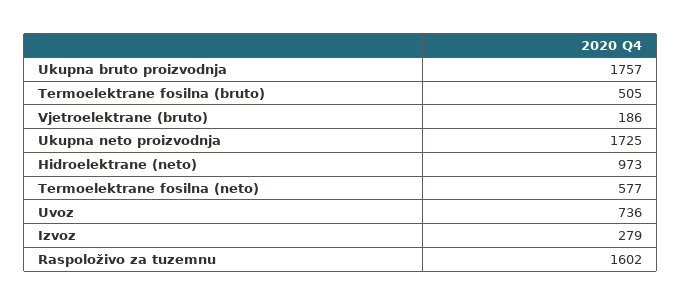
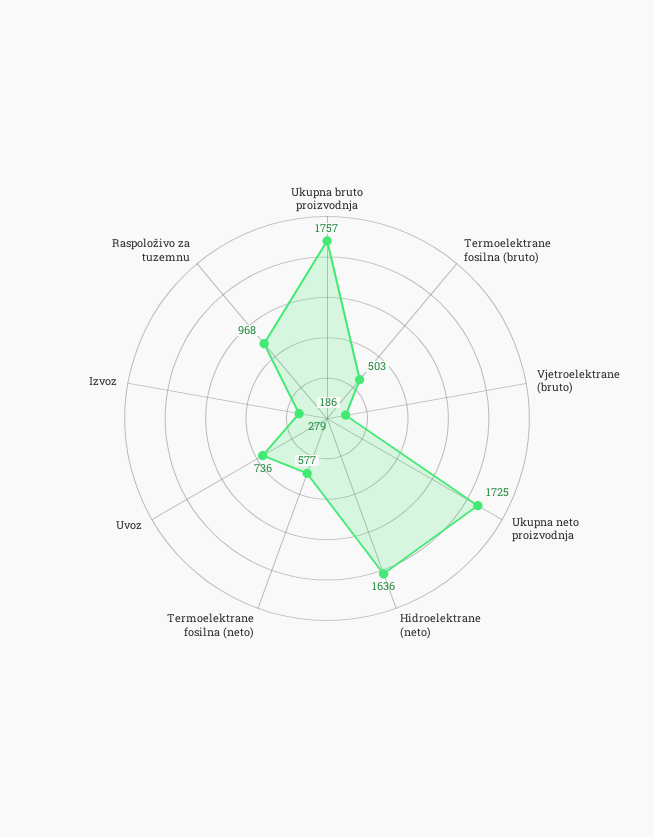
Termoelektrane fosilna (bruto): 505 -> 503
Hidroelektrane (neto): 973 -> 1636
Raspoloživo za tuzemnu: 1602 -> 968

